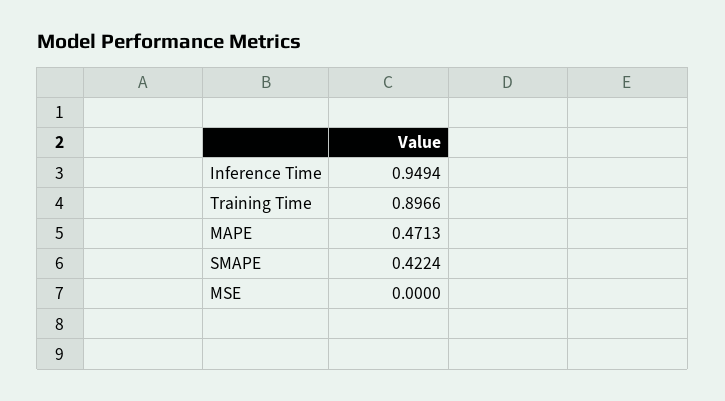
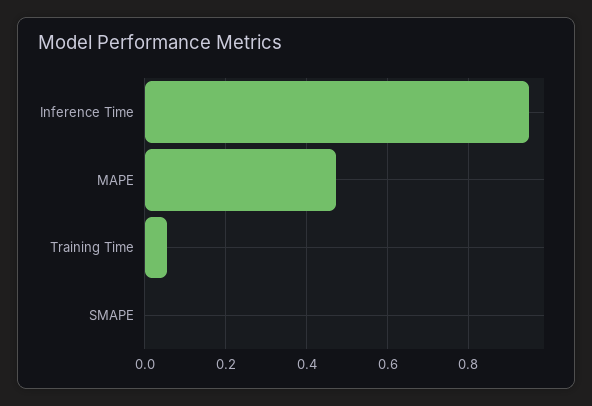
Training Time: 0.8966 -> 0.06
SMAPE: 0.4224 -> 0
MSE: 0 -> none

